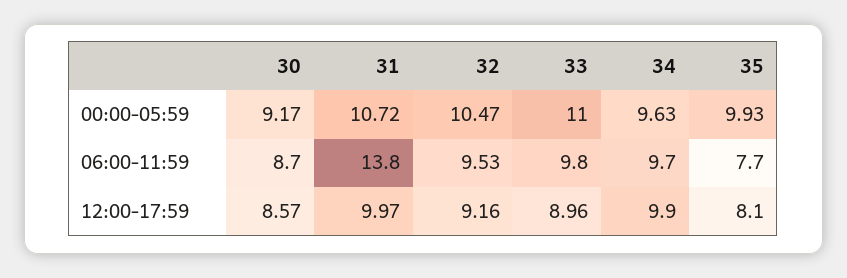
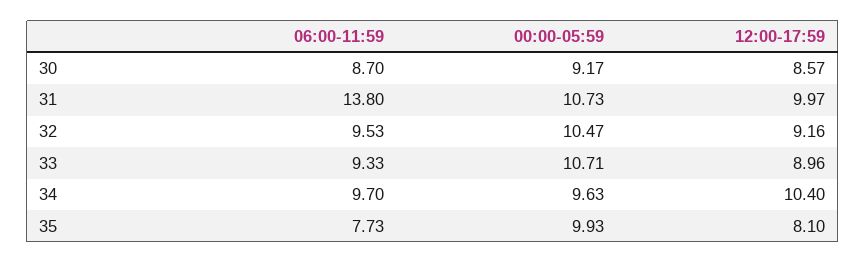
31, 00:00-05:59: 10.72 -> 10.73
33, 00:00-05:59: 11 -> 10.71
33, 06:00-11:59: 9.8 -> 9.33
35, 06:00-11:59: 7.7 -> 7.73
34, 12:00-17:59: 9.9 -> 10.4

